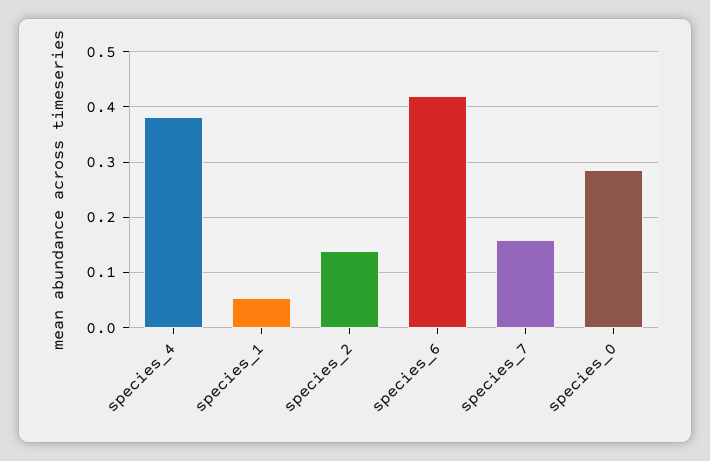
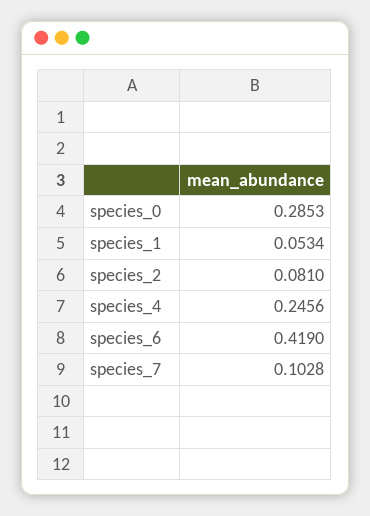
species_4: 0.38 -> 0.2456
species_2: 0.14 -> 0.081
species_7: 0.16 -> 0.1028

